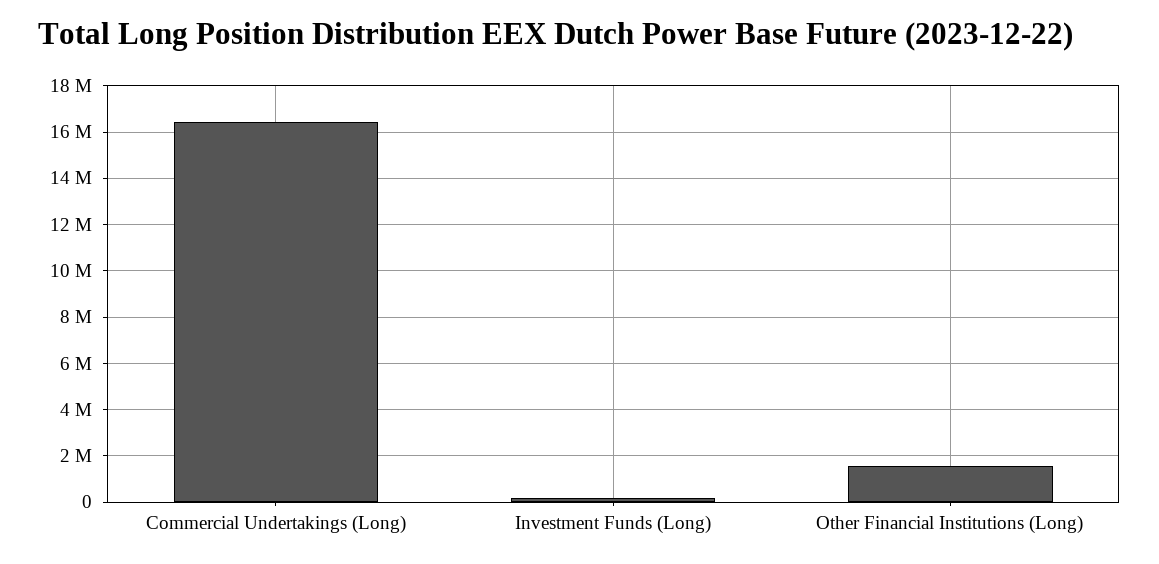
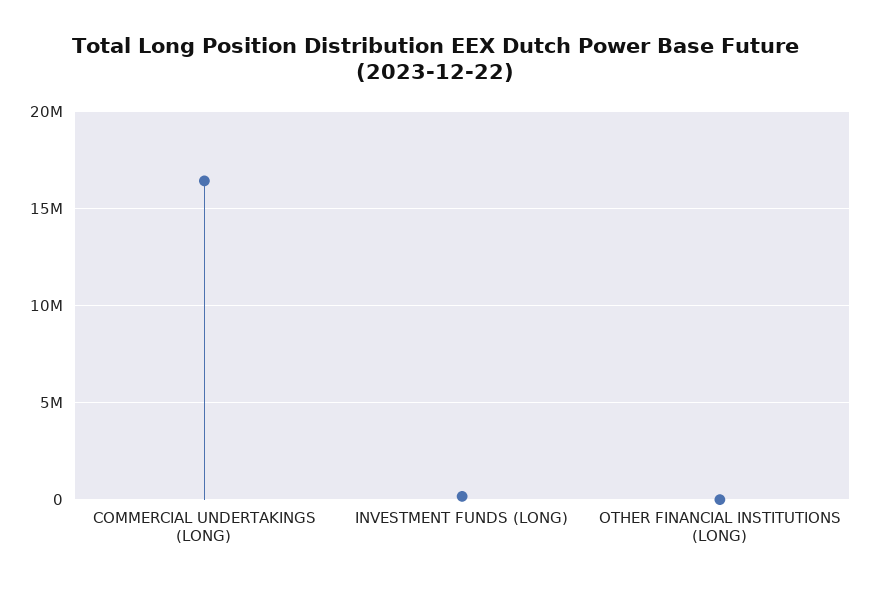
Other Financial Institutions (Long): 1500000 -> 0

